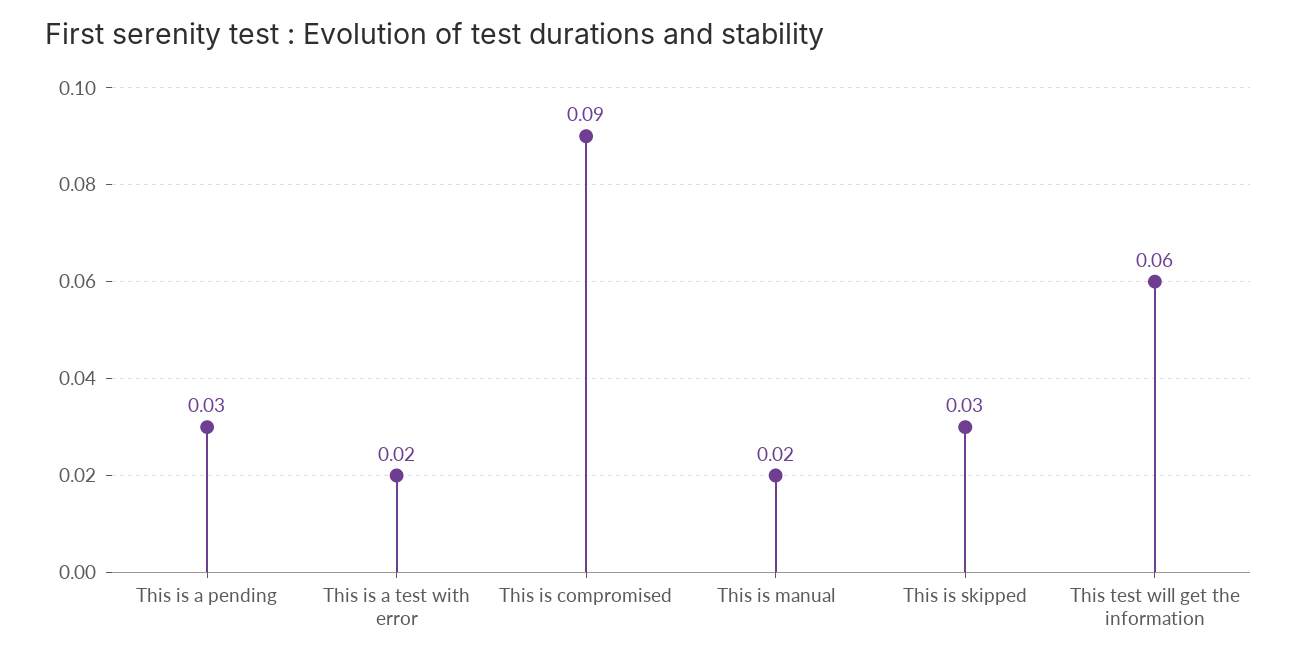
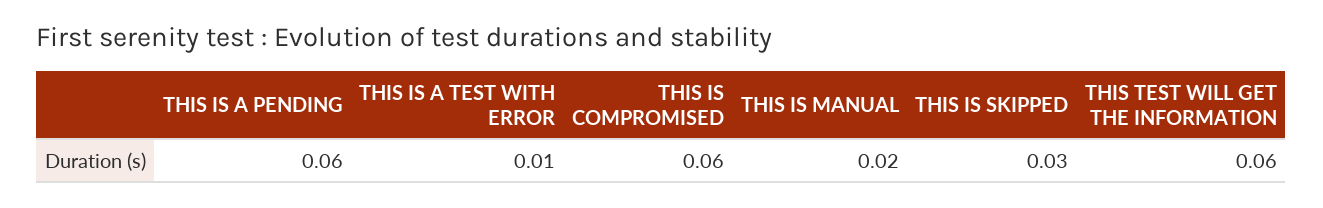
This is a pending: 0.03 -> 0.06
This is a test with error: 0.02 -> 0.01
This is compromised: 0.09 -> 0.06

